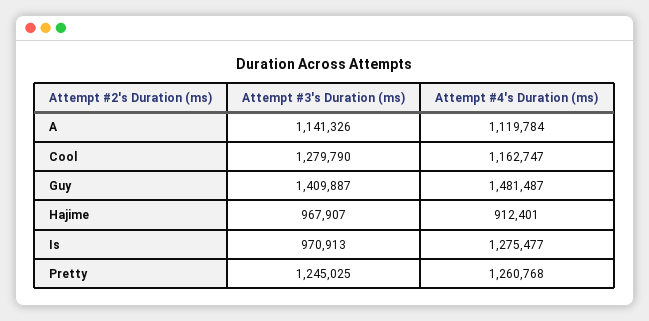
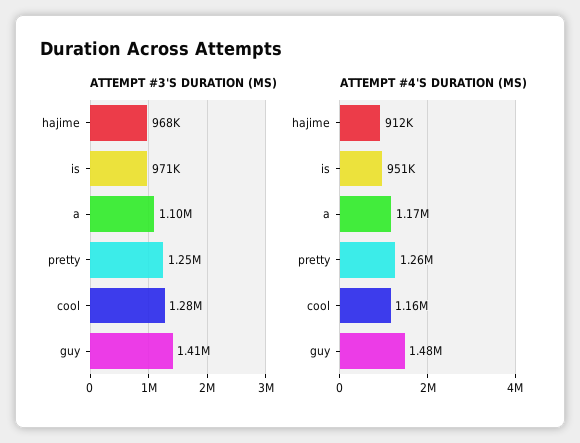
Attempt #3's Duration (ms), A: 1141326 -> 1100000
Attempt #4's Duration (ms), A: 1119784 -> 1170000
Attempt #4's Duration (ms), Is: 1275477 -> 951000

